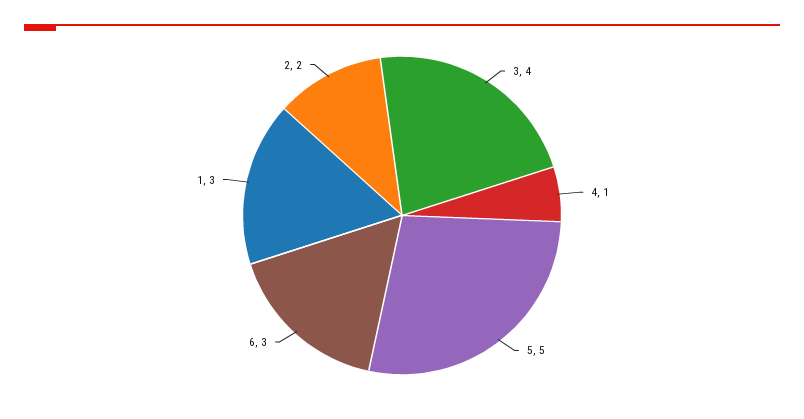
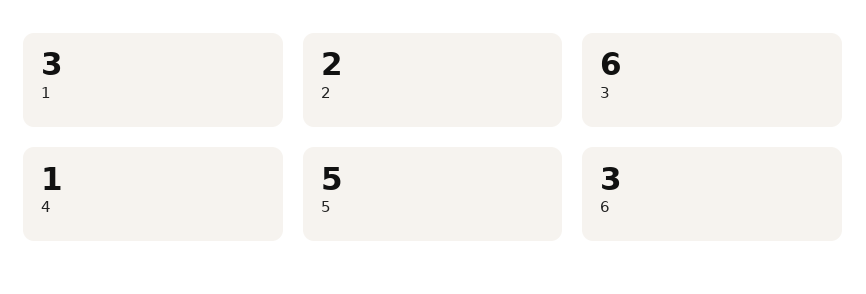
3: 4 -> 6

